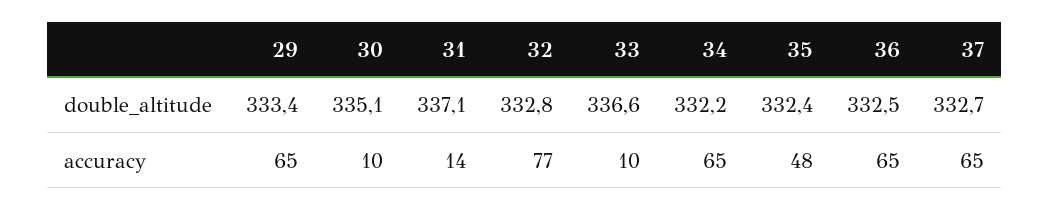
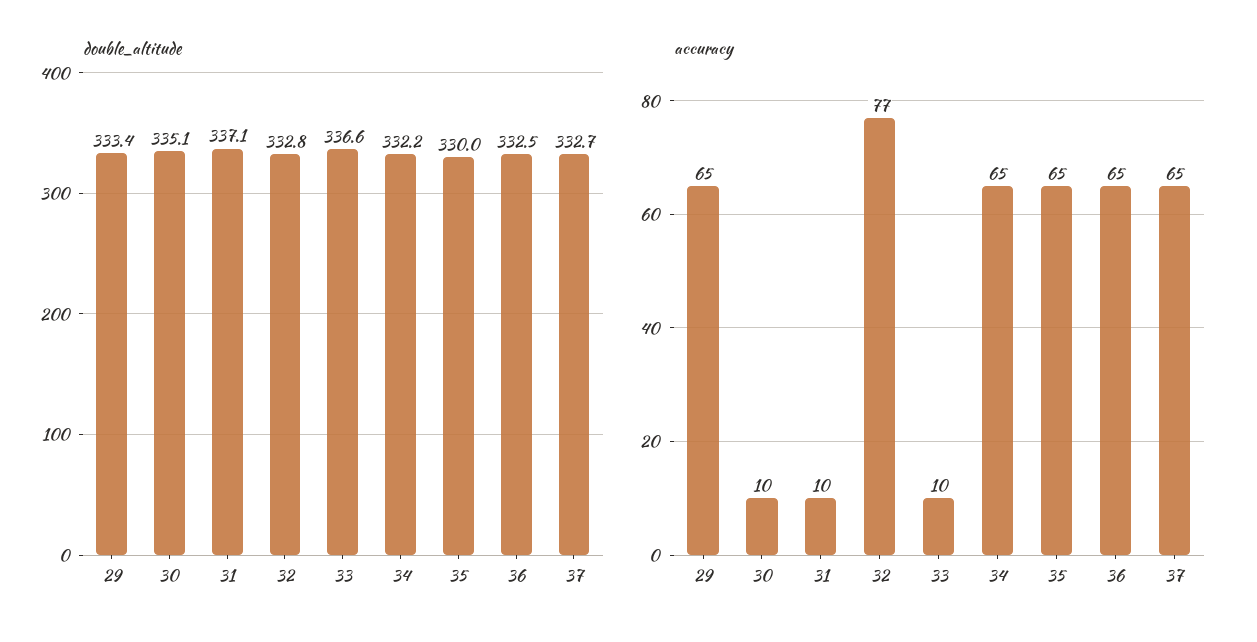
double_altitude, 35: 332.4 -> 330
accuracy, 31: 14 -> 10
accuracy, 35: 48 -> 65

